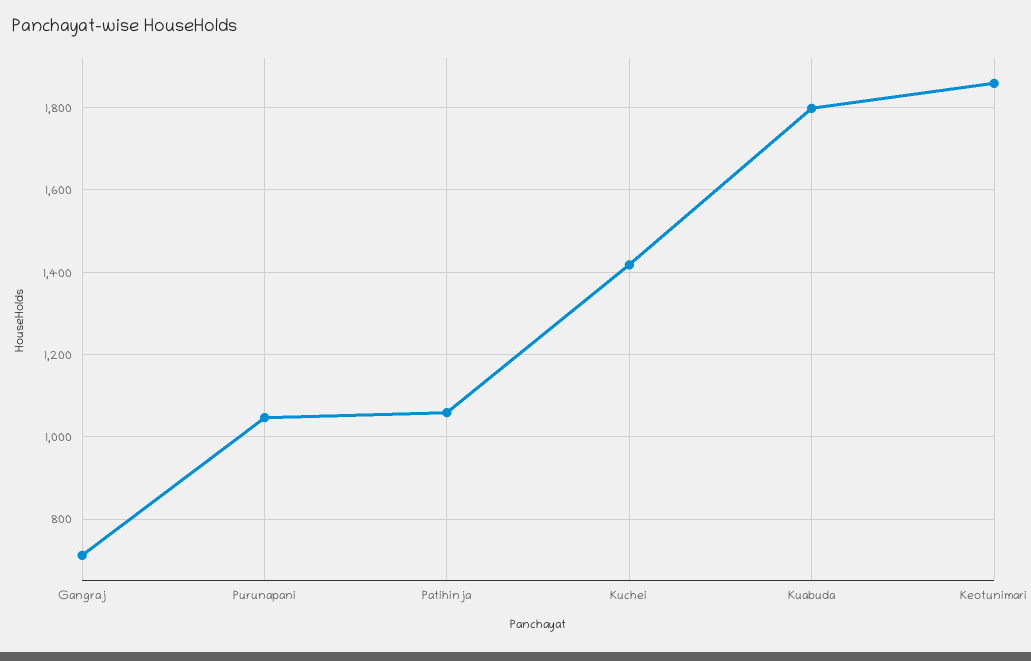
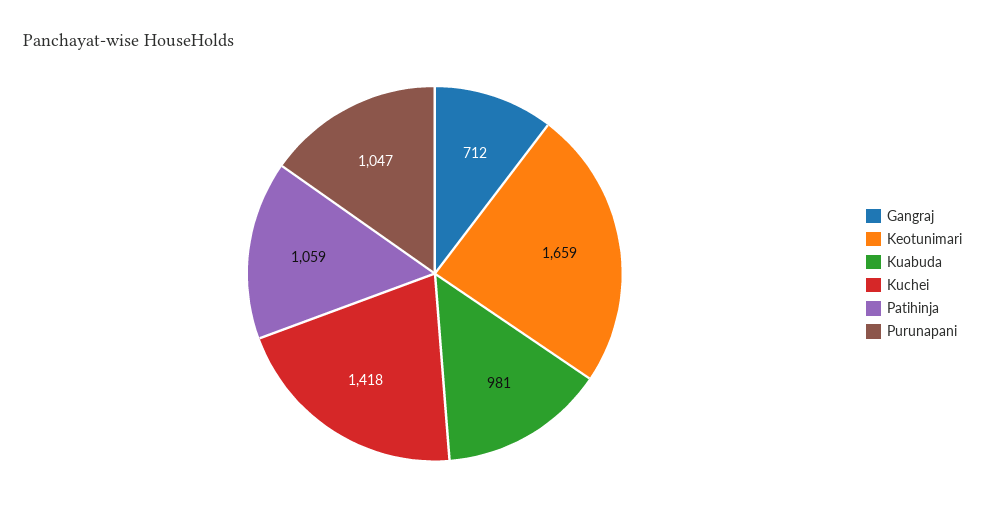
Kuabuda: 1800 -> 981
Keotunimari: 1860 -> 1659

